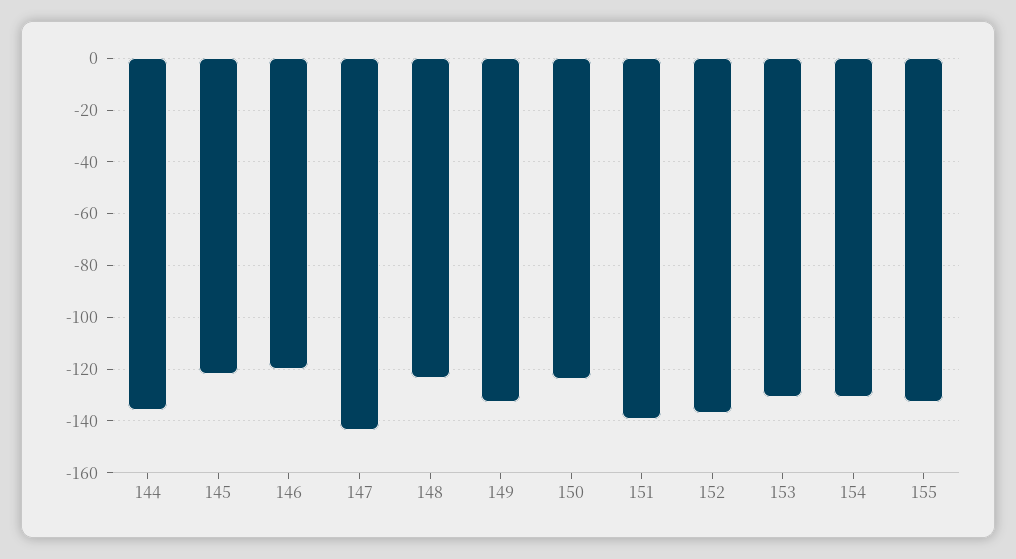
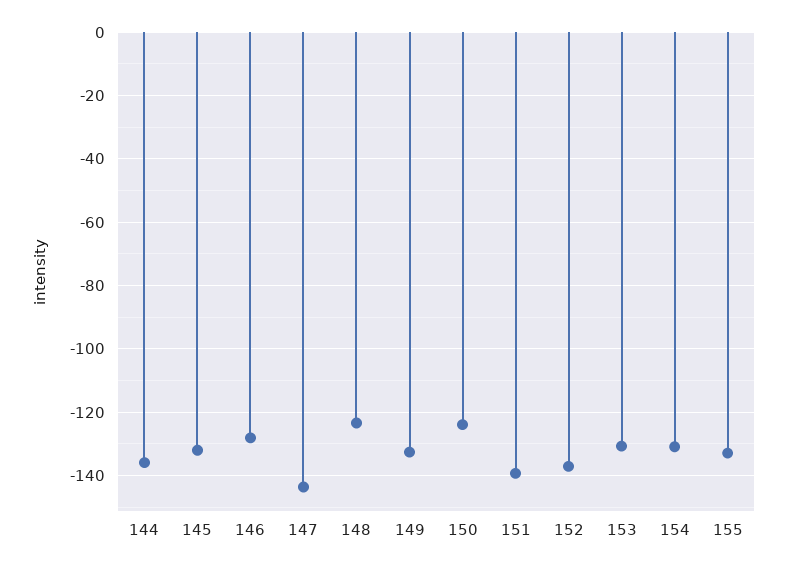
145: -122.5 -> -132
146: -120 -> -128

